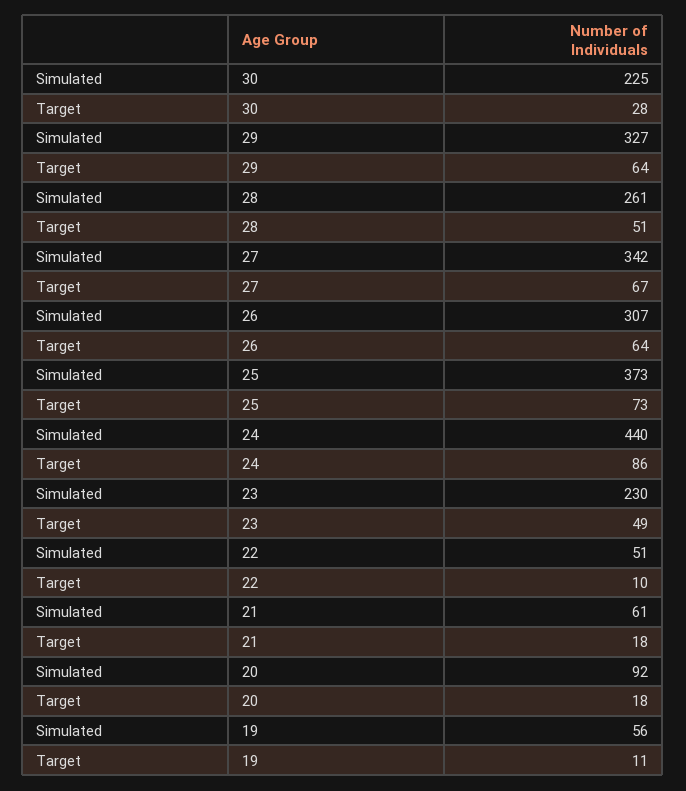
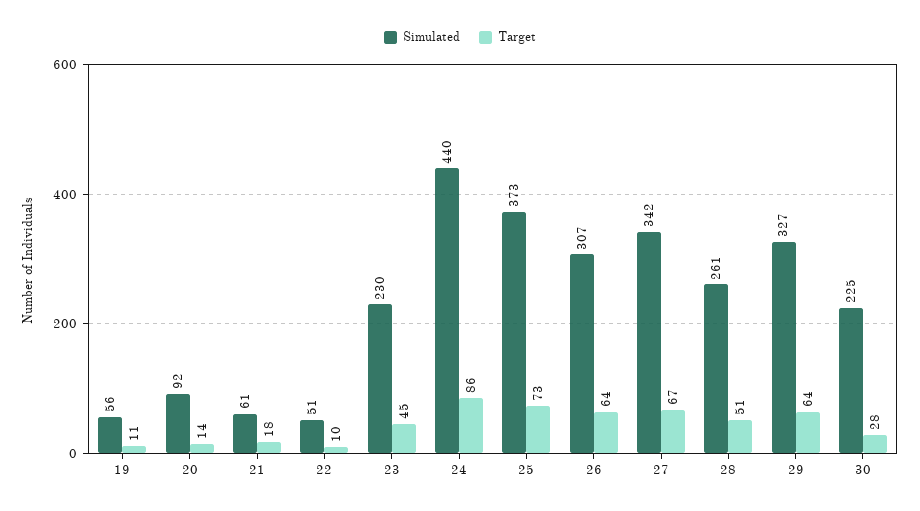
Target, 23: 49 -> 45
Target, 20: 18 -> 14

